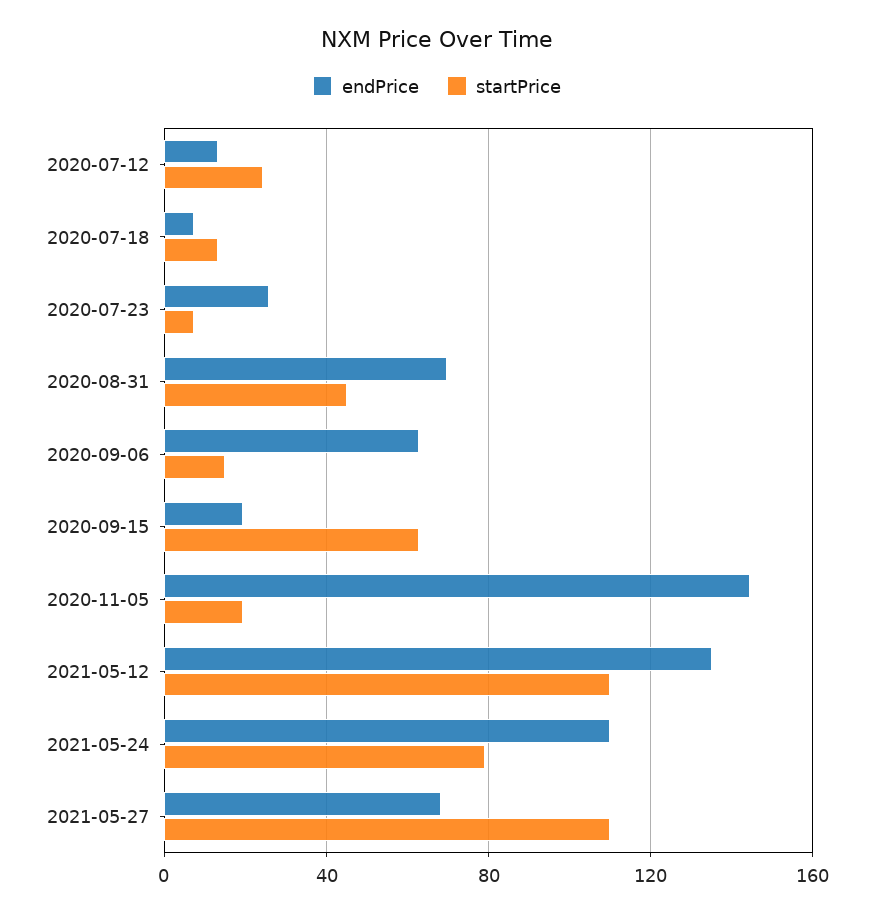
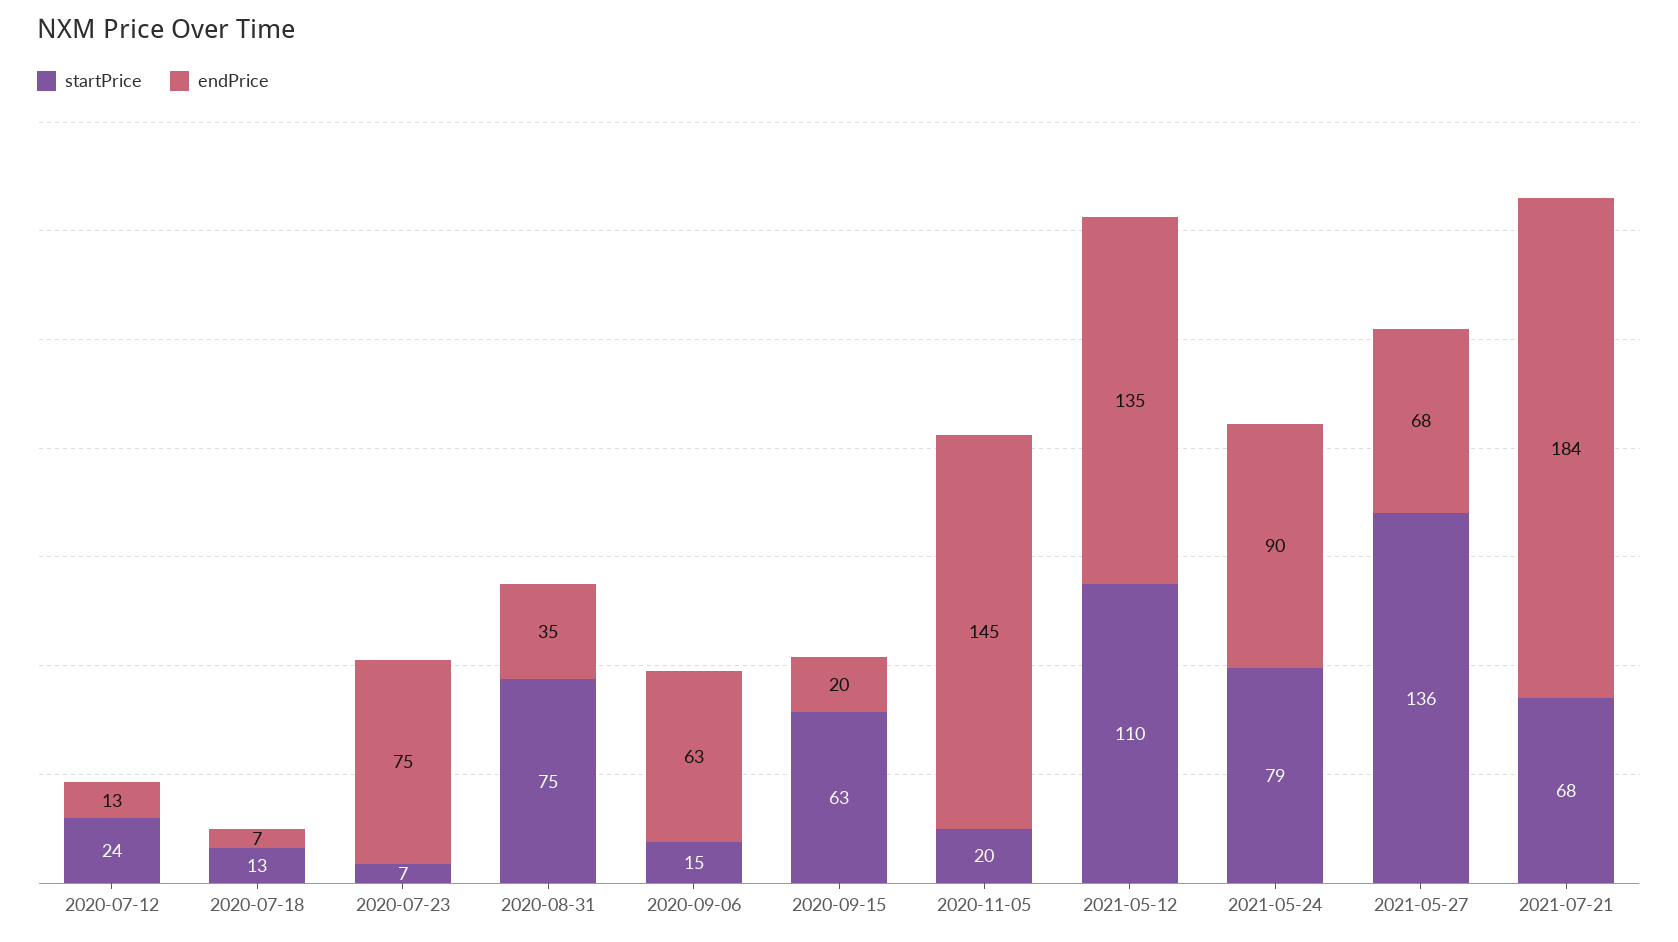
endPrice, 2020-07-23: 25 -> 75
endPrice, 2020-08-31: 70 -> 35
startPrice, 2020-08-31: 45 -> 75
endPrice, 2021-05-24: 110 -> 90
startPrice, 2021-05-27: 110 -> 136
startPrice, 2021-07-21: none -> 68
endPrice, 2021-07-21: none -> 184

